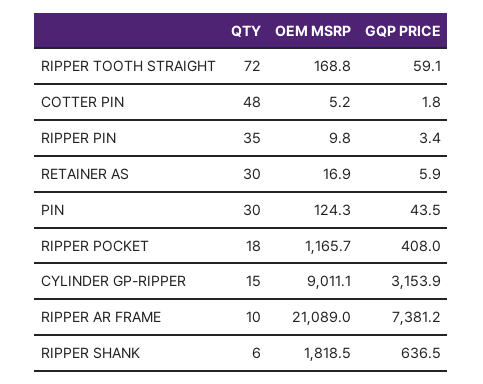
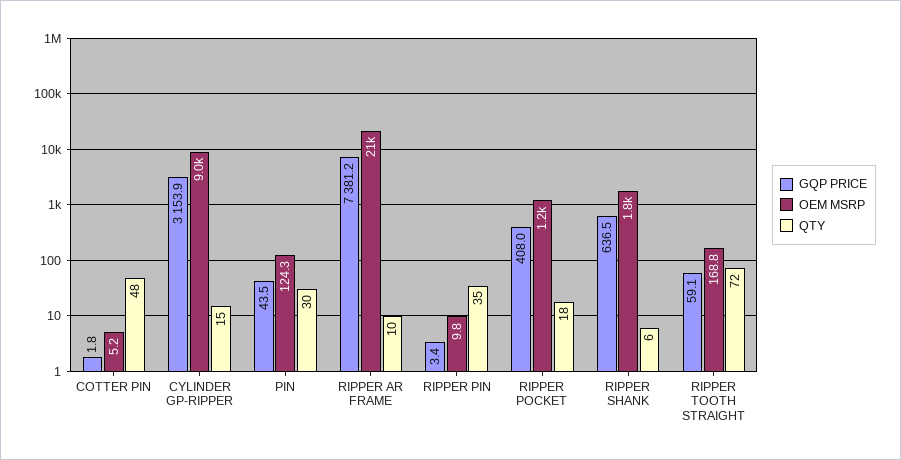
QTY, RETAINER AS: 30 -> none
OEM MSRP, RETAINER AS: 16.9 -> none
GQP PRICE, RETAINER AS: 5.9 -> none

